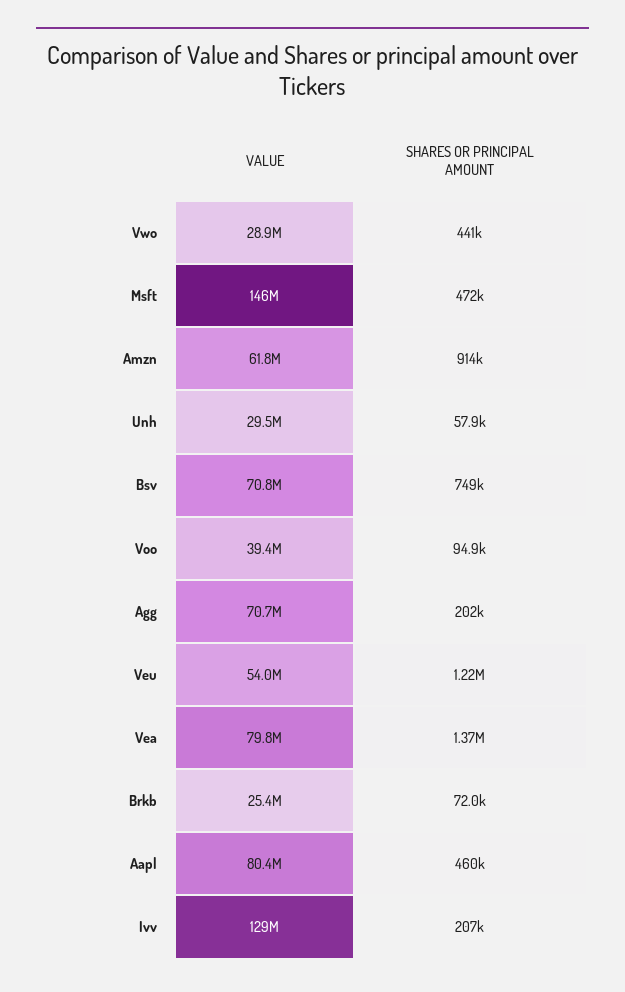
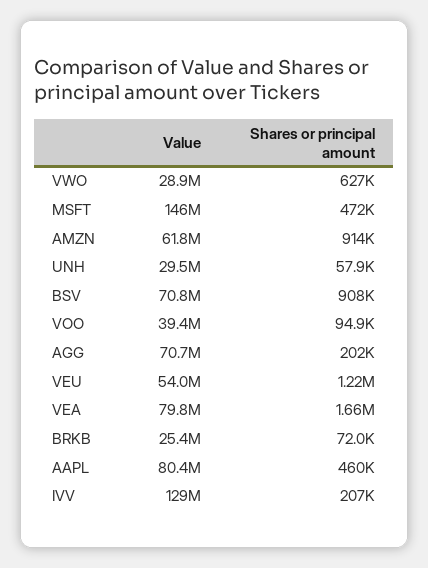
SHARES OR PRINCIPAL AMOUNT, Vwo: 441000 -> 627000
SHARES OR PRINCIPAL AMOUNT, Bsv: 749000 -> 908000
SHARES OR PRINCIPAL AMOUNT, Vea: 1370000 -> 1660000

